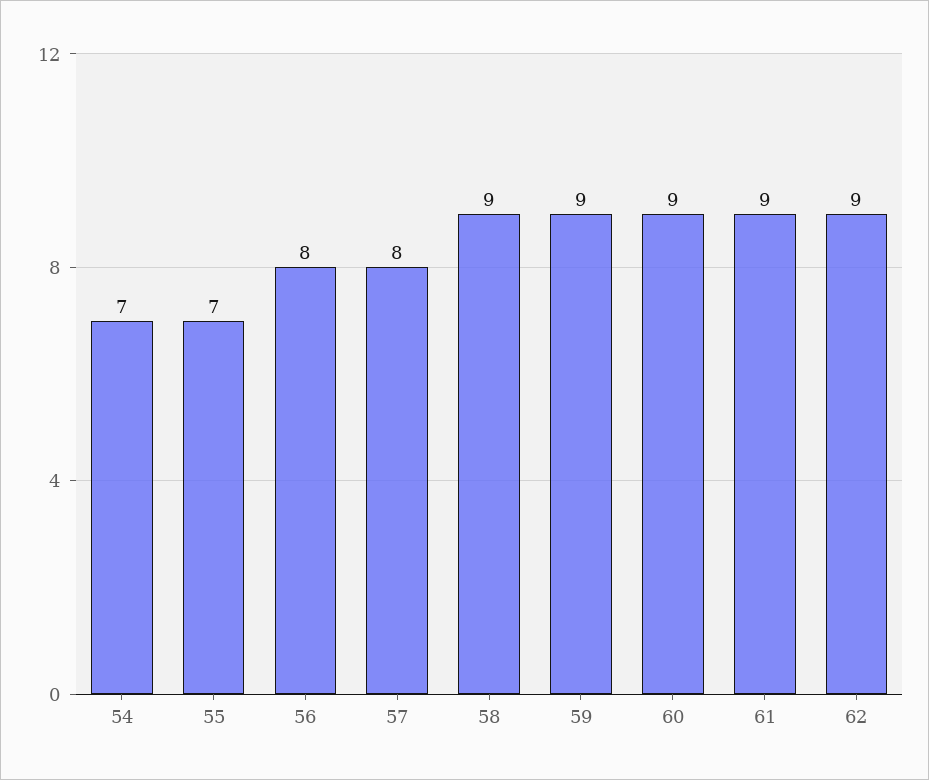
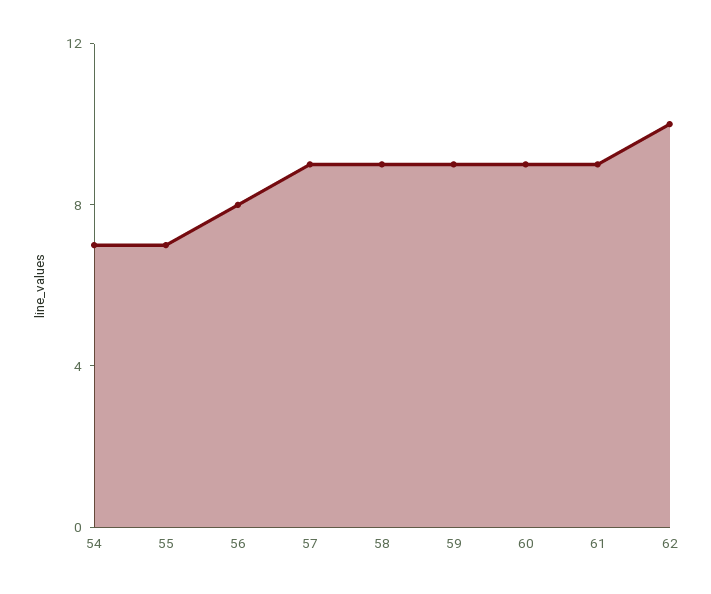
57: 8 -> 9
62: 9 -> 10

